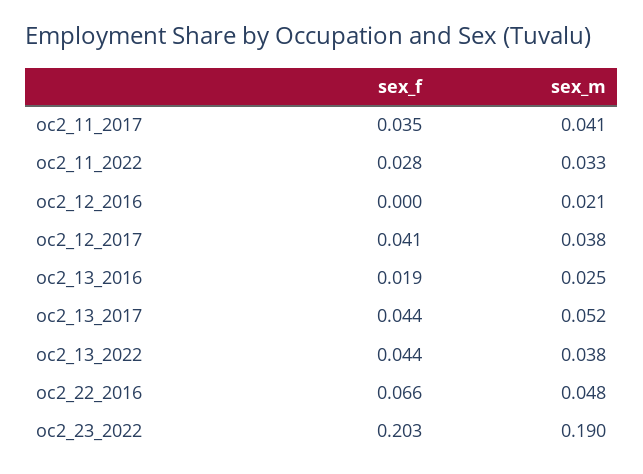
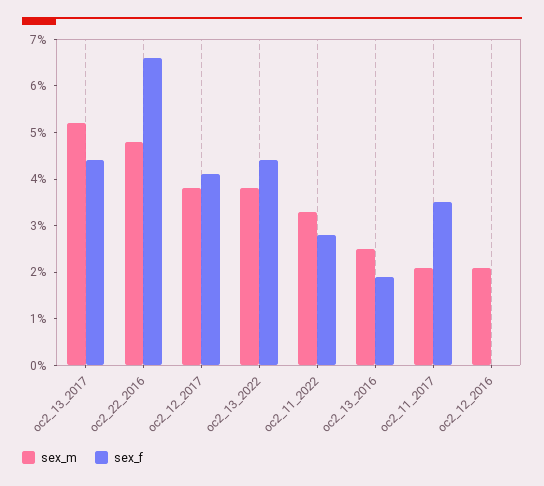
sex_m, oc2_11_2017: 0.041 -> 0.02
sex_f, oc2_23_2022: 0.203 -> none
sex_m, oc2_23_2022: 0.19 -> none

